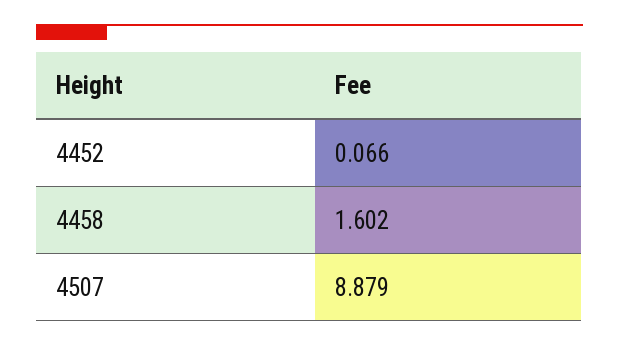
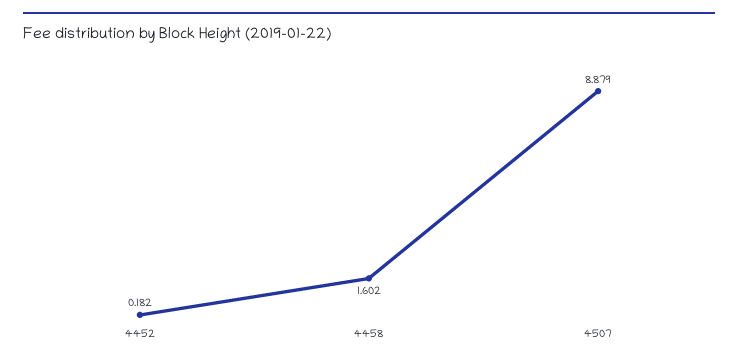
4452: 0.066 -> 0.182

